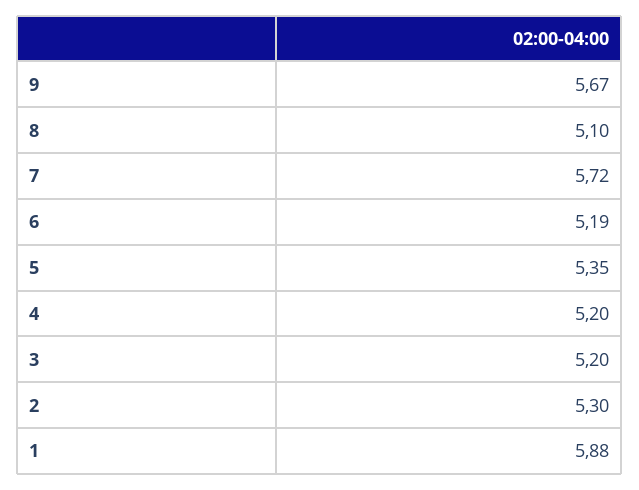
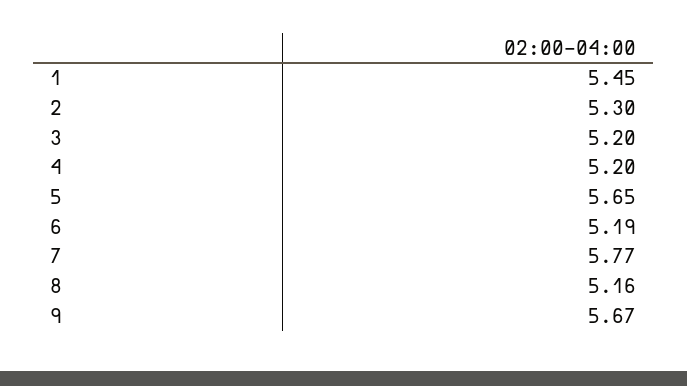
8: 5.1 -> 5.16
7: 5.72 -> 5.77
5: 5.35 -> 5.65
1: 5.88 -> 5.45

